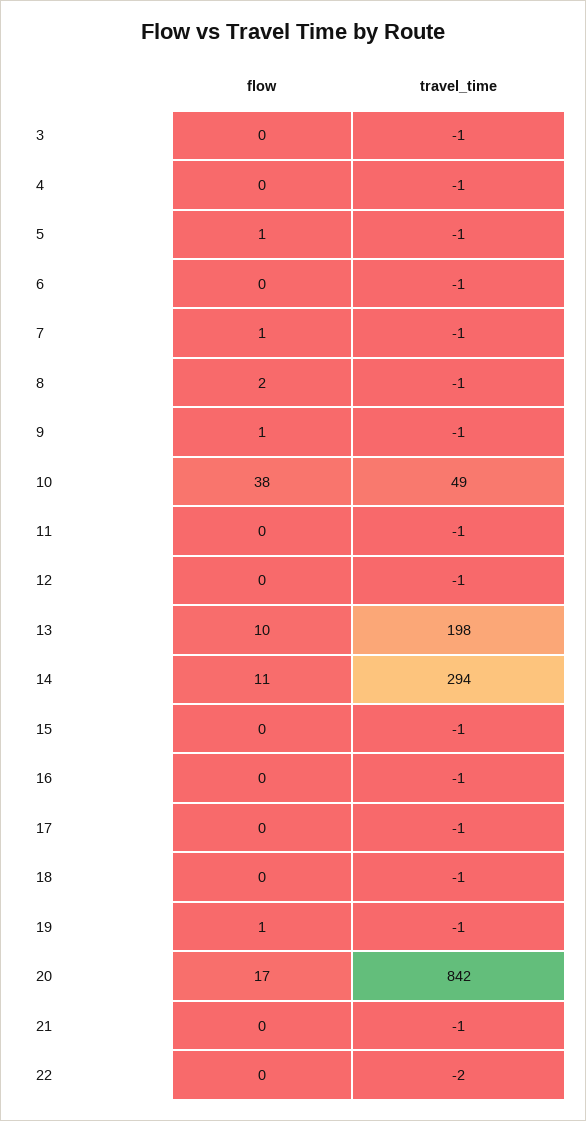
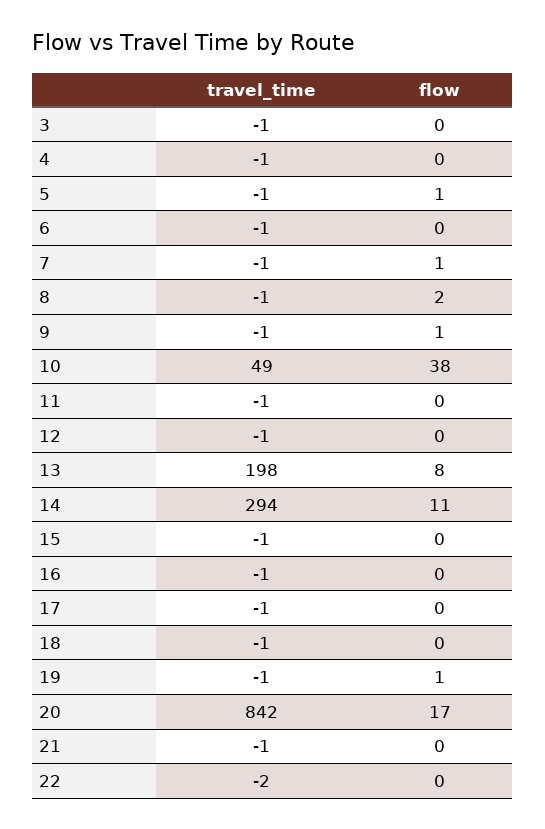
flow, 13: 10 -> 8

